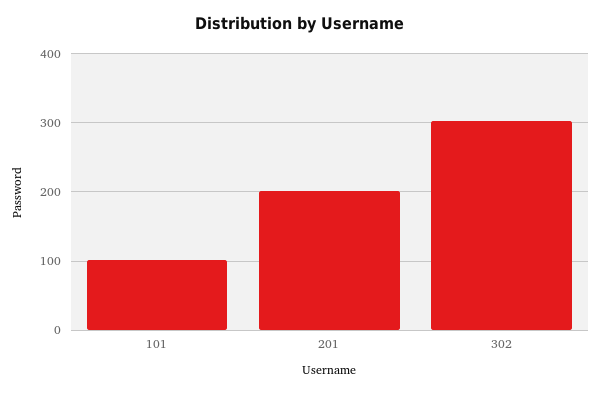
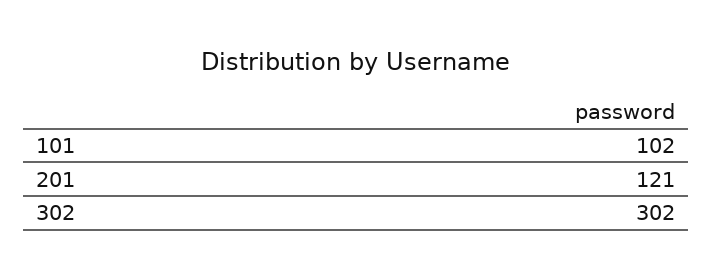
201: 200 -> 121

